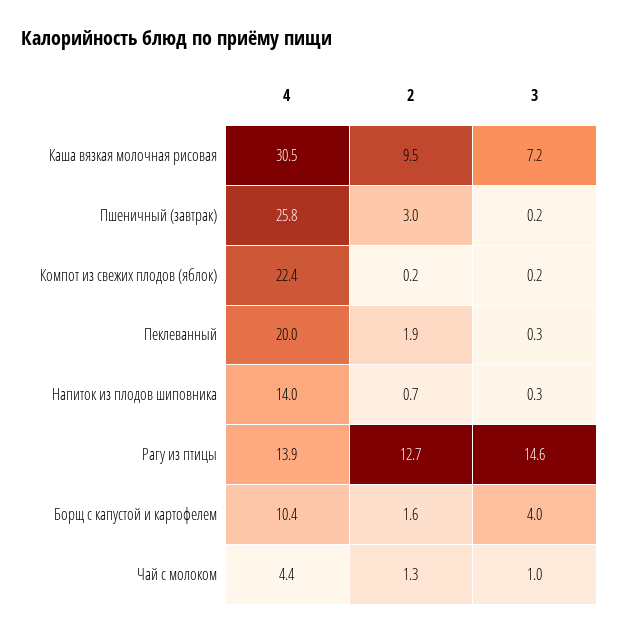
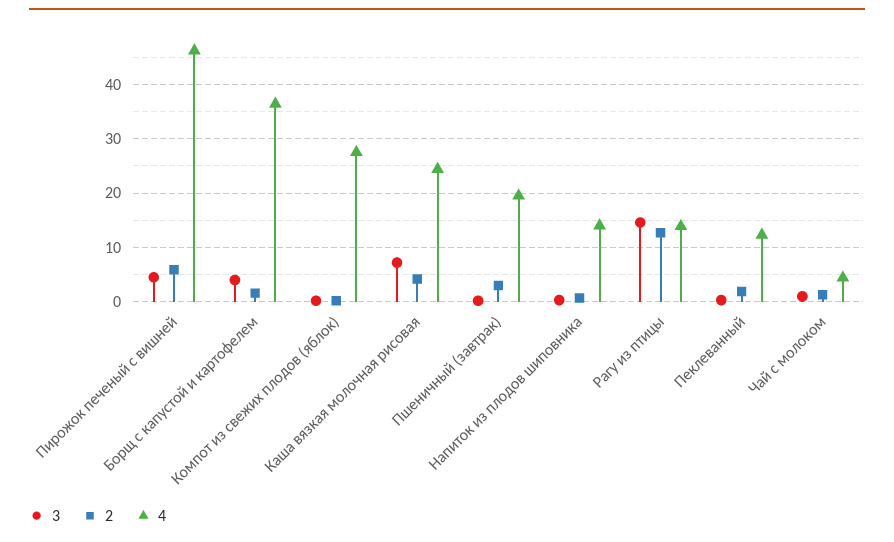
4, Каша вязкая молочная рисовая: 30.5 -> 24
2, Каша вязкая молочная рисовая: 9.5 -> 4
4, Пшеничный (завтрак): 25.8 -> 20
4, Компот из свежих плодов (яблок): 22.4 -> 28
4, Пеклеванный: 20 -> 12
4, Борщ с капустой и картофелем: 10.4 -> 36
3, Пирожок печеный с вишней: none -> 4
2, Пирожок печеный с вишней: none -> 6
4, Пирожок печеный с вишней: none -> 46

